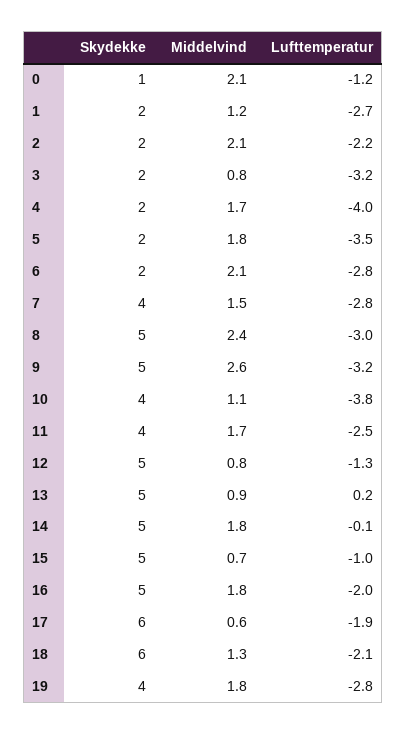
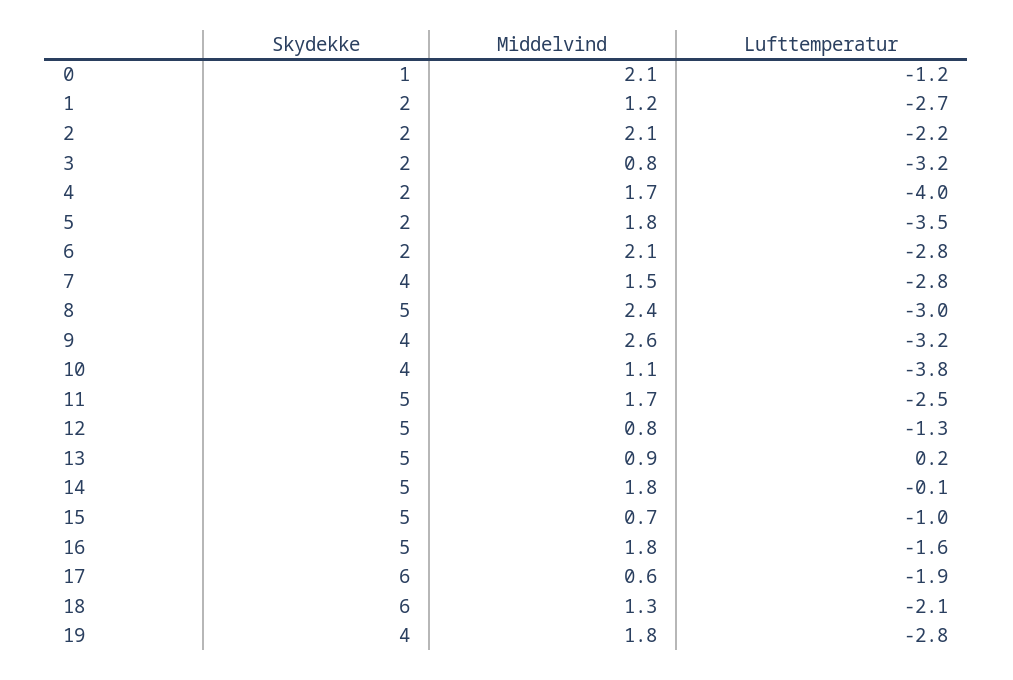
Skydekke, 9: 5 -> 4
Skydekke, 11: 4 -> 5
Lufttemperatur, 16: -2 -> -1.6

